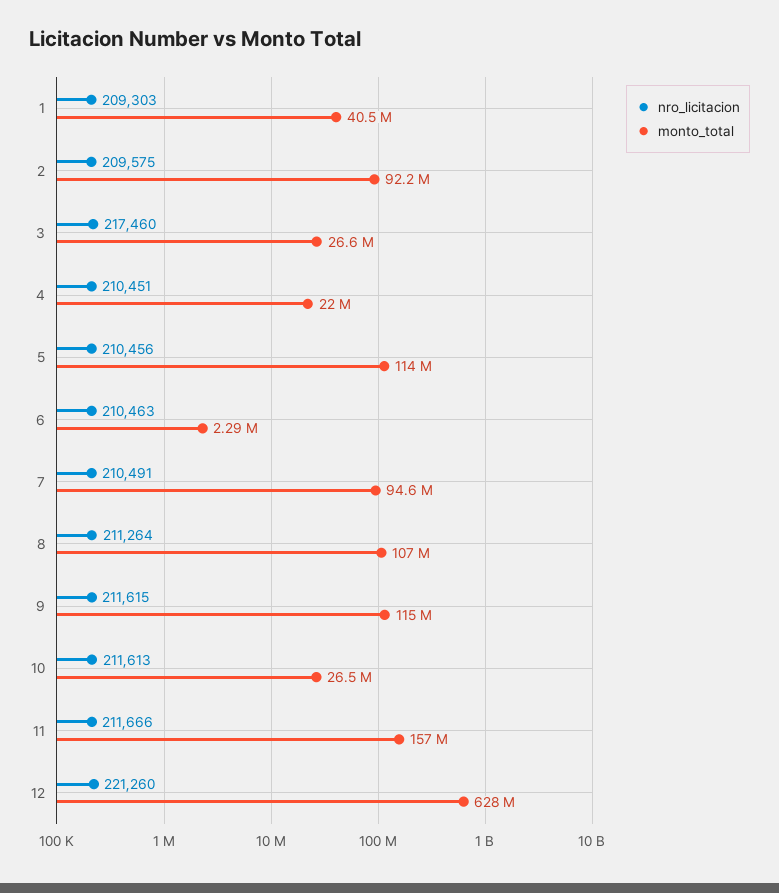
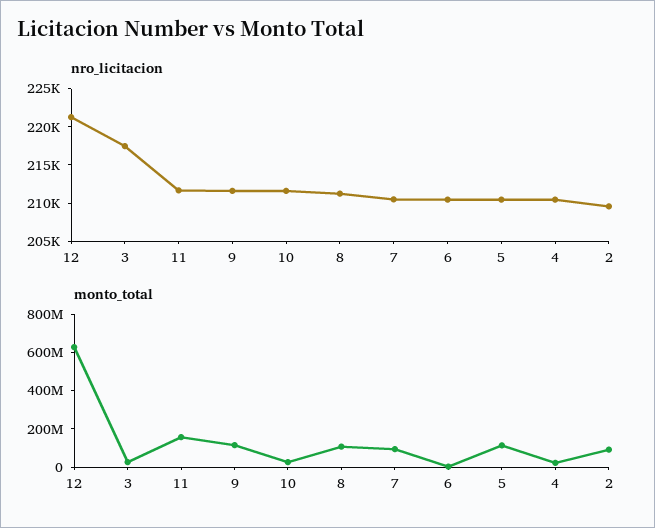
nro_licitacion, 1: 209303 -> none
monto_total, 1: 40500000 -> none

